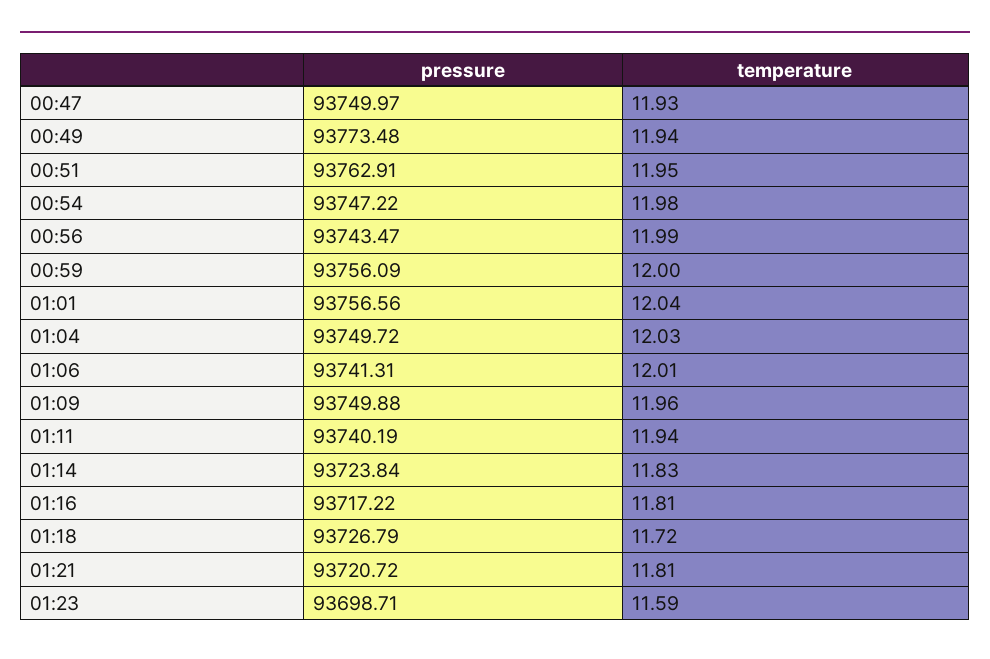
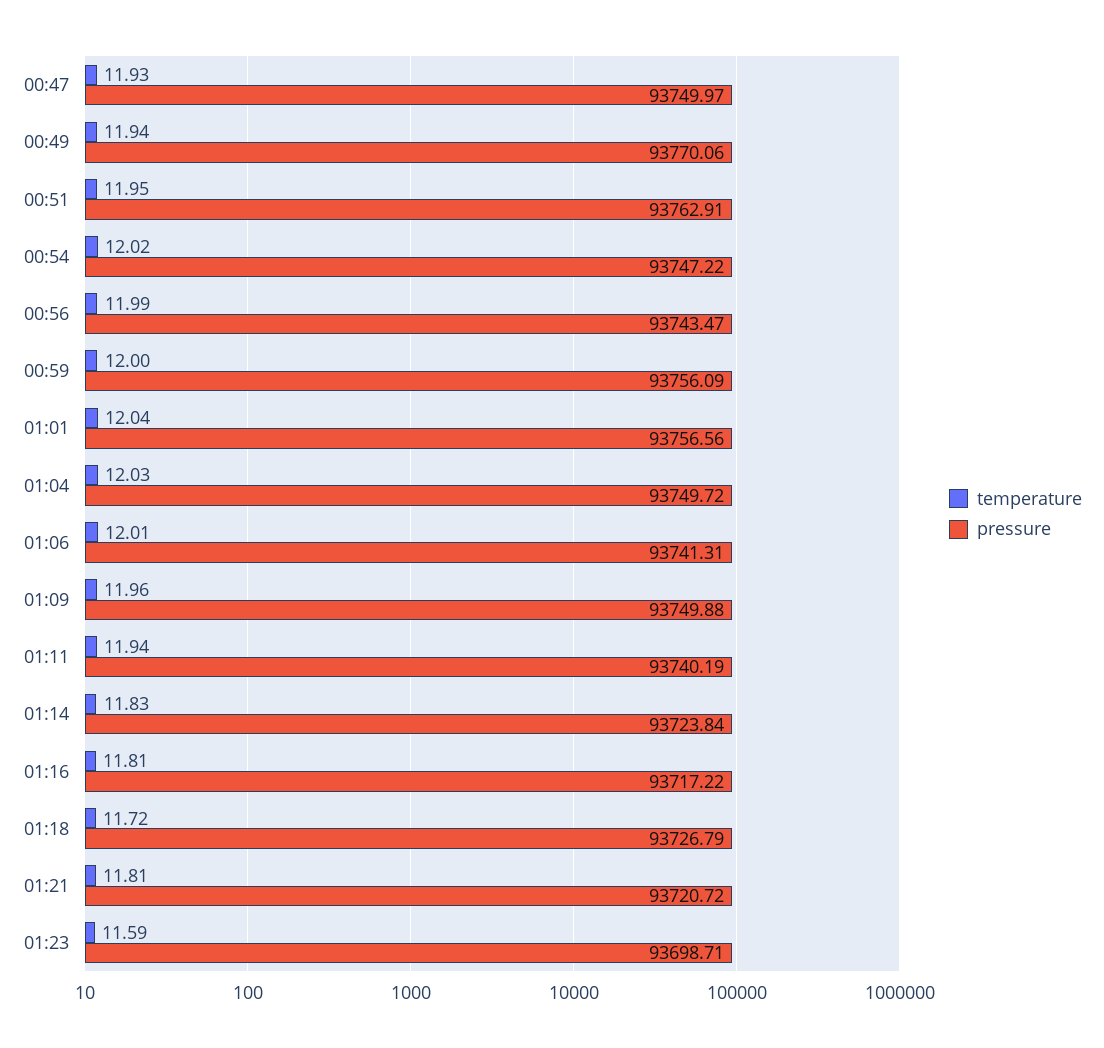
pressure, 00:49: 93773.48 -> 93770.06
temperature, 00:54: 11.98 -> 12.02

